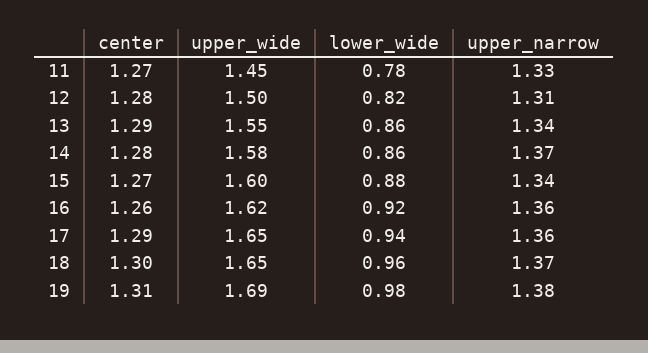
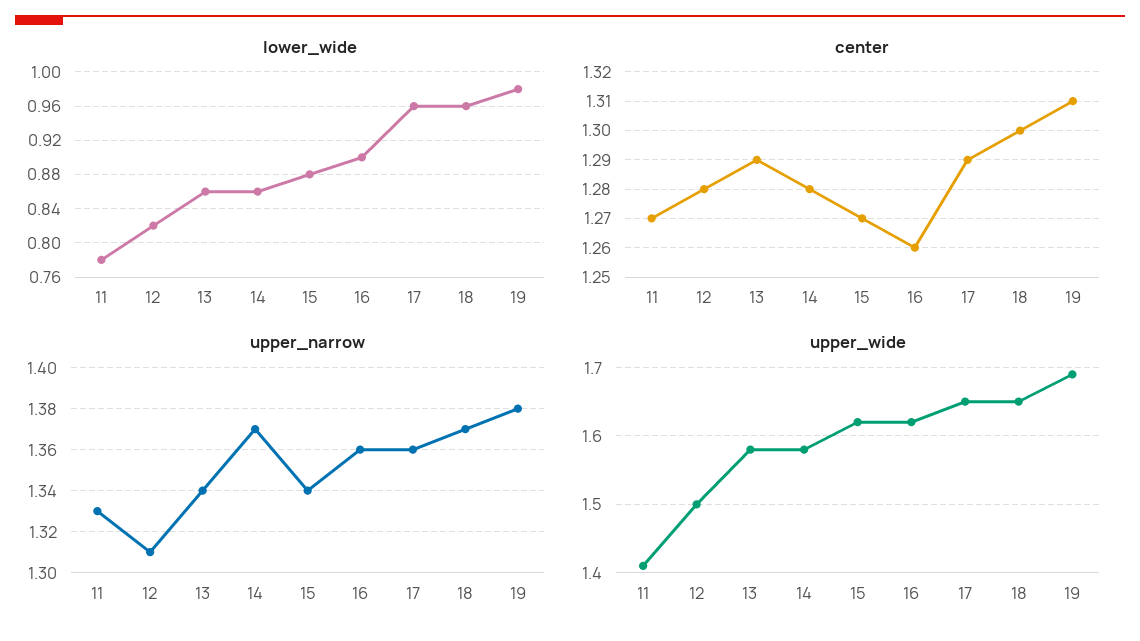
upper_wide, 11: 1.45 -> 1.41
upper_wide, 13: 1.55 -> 1.58
upper_wide, 15: 1.6 -> 1.62
lower_wide, 16: 0.92 -> 0.9
lower_wide, 17: 0.94 -> 0.96

